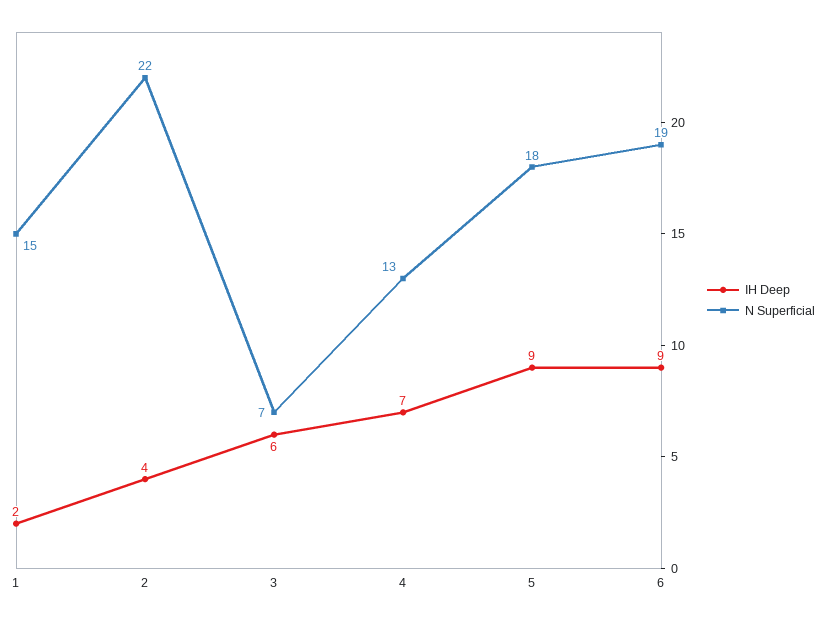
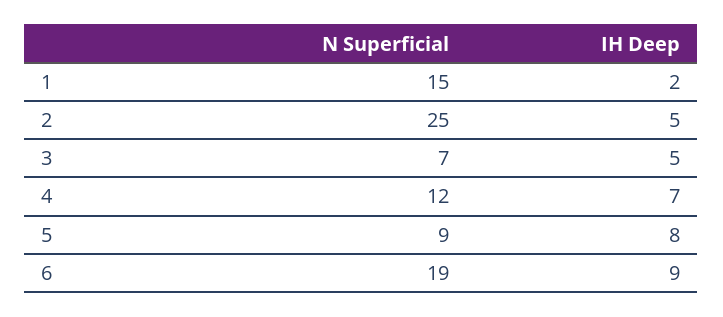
IH Deep, 2: 4 -> 5
N Superficial, 2: 22 -> 25
IH Deep, 3: 6 -> 5
N Superficial, 4: 13 -> 12
IH Deep, 5: 9 -> 8
N Superficial, 5: 18 -> 9

